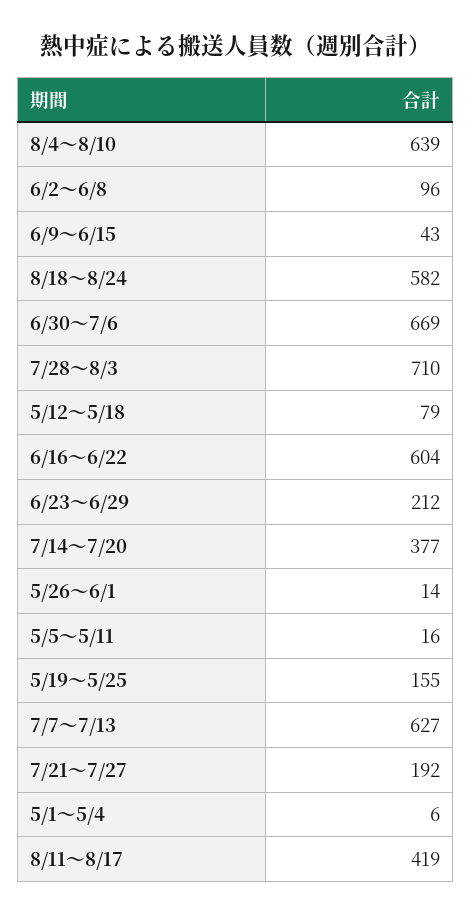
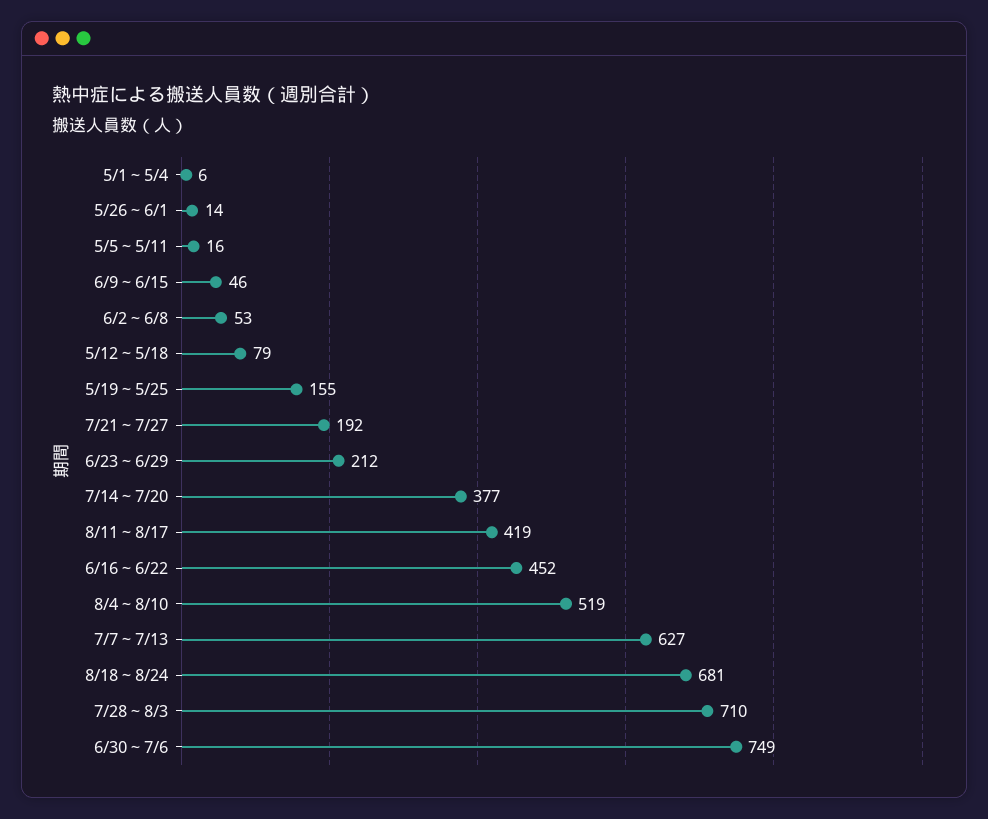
8/4～8/10: 639 -> 519
6/2～6/8: 96 -> 53
6/9～6/15: 43 -> 46
8/18～8/24: 582 -> 681
6/30～7/6: 669 -> 749
6/16～6/22: 604 -> 452

